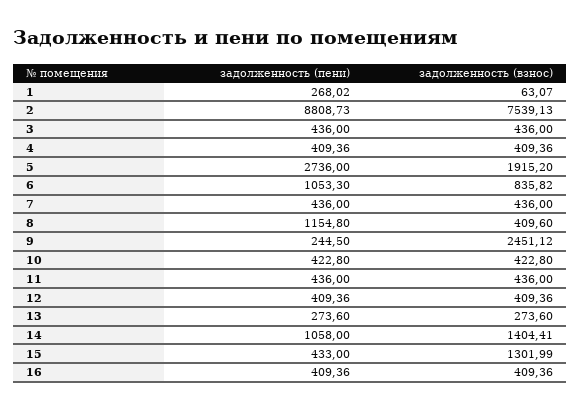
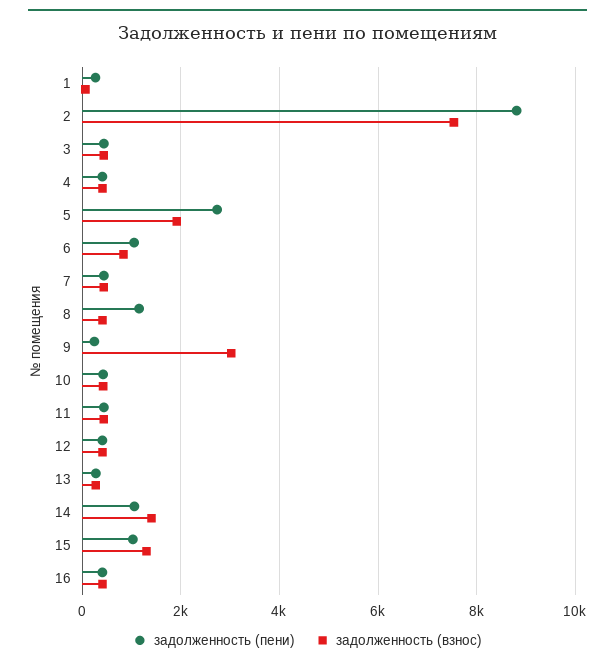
задолженность (взнос), 9: 2451.12 -> 3000
задолженность (пени), 15: 433 -> 1000

